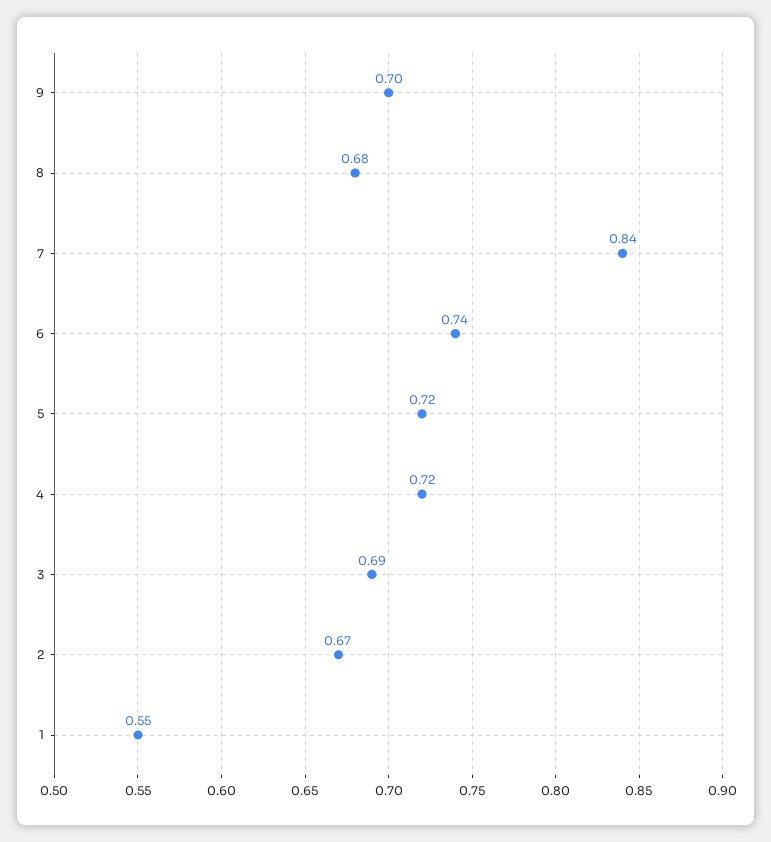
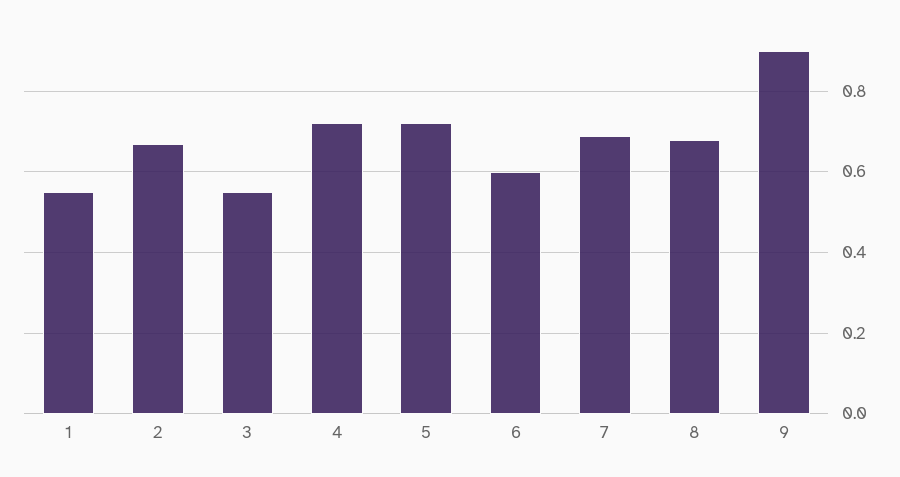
9: 0.7 -> 0.9
7: 0.84 -> 0.7
6: 0.74 -> 0.6
3: 0.69 -> 0.55

